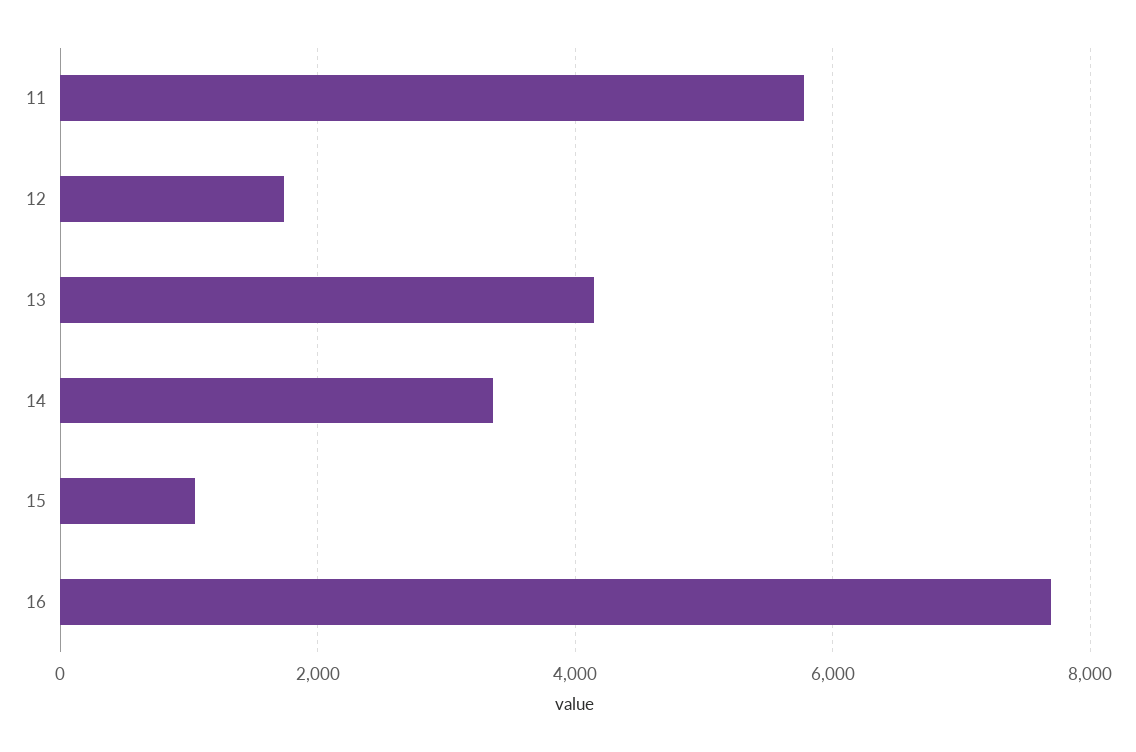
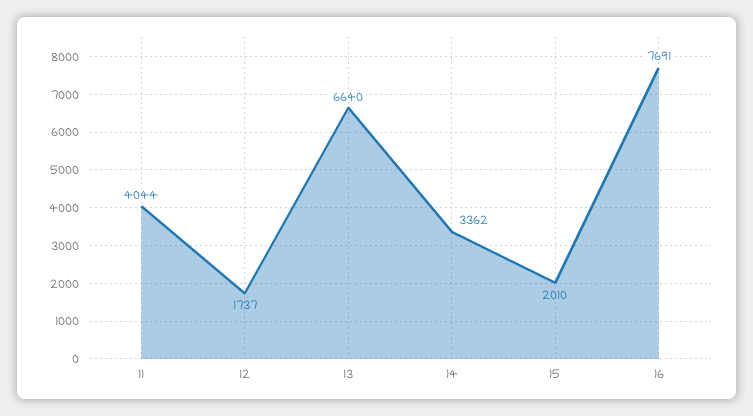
11: 5800 -> 4044
13: 4200 -> 6640
15: 1000 -> 2010

